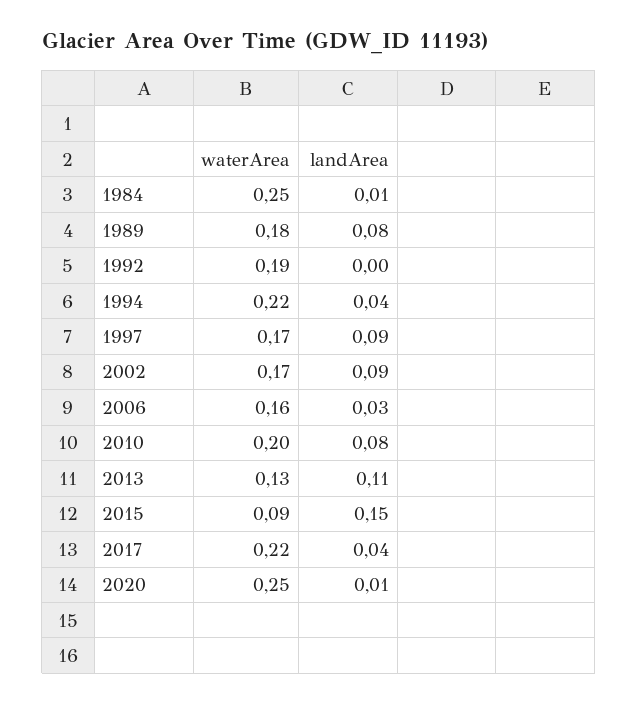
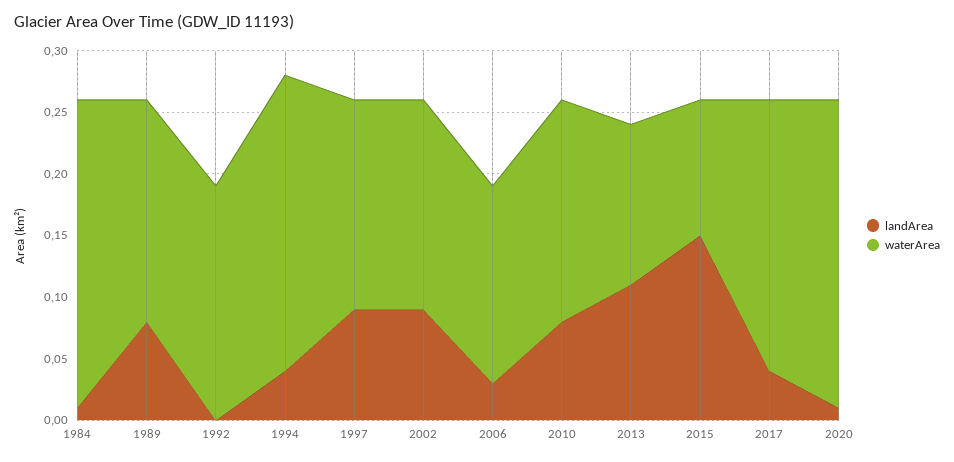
waterArea, 1994: 0.22 -> 0.24
waterArea, 2010: 0.2 -> 0.18
waterArea, 2015: 0.09 -> 0.11

